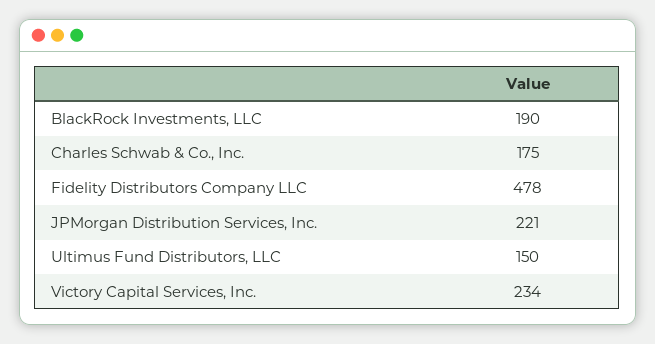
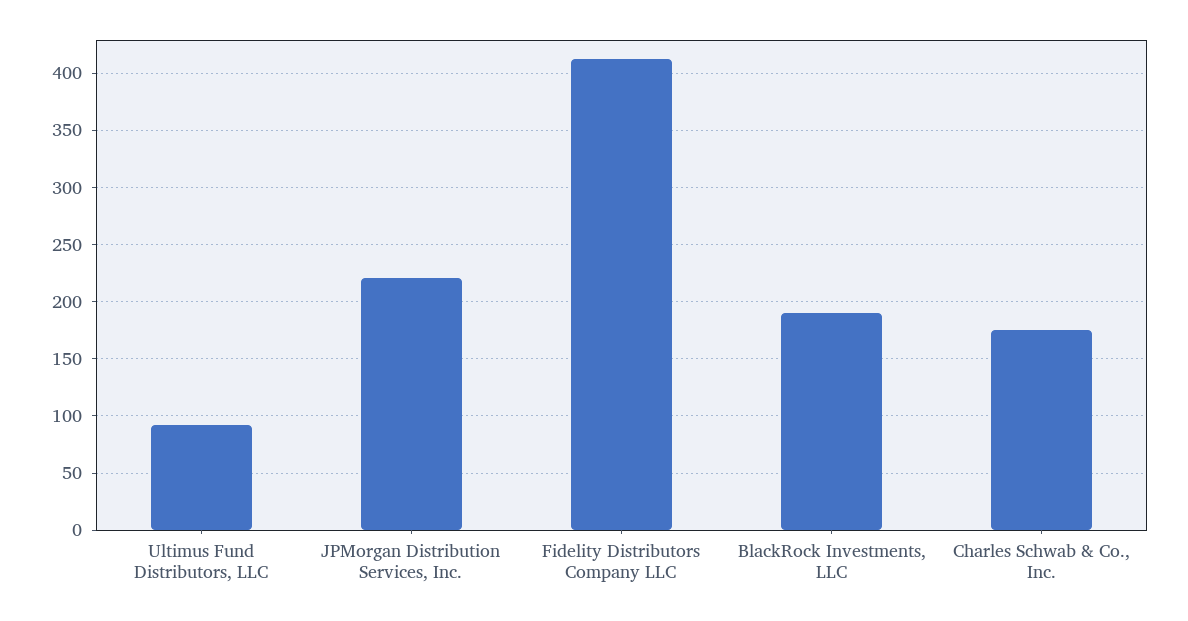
Fidelity Distributors Company LLC: 478 -> 410
Ultimus Fund Distributors, LLC: 150 -> 90
Victory Capital Services, Inc.: 234 -> none

